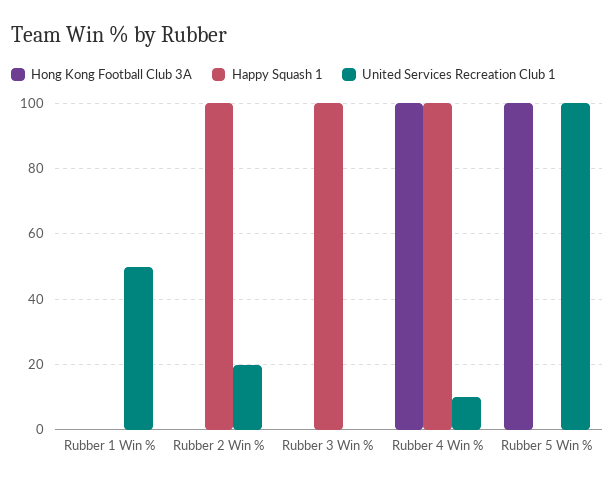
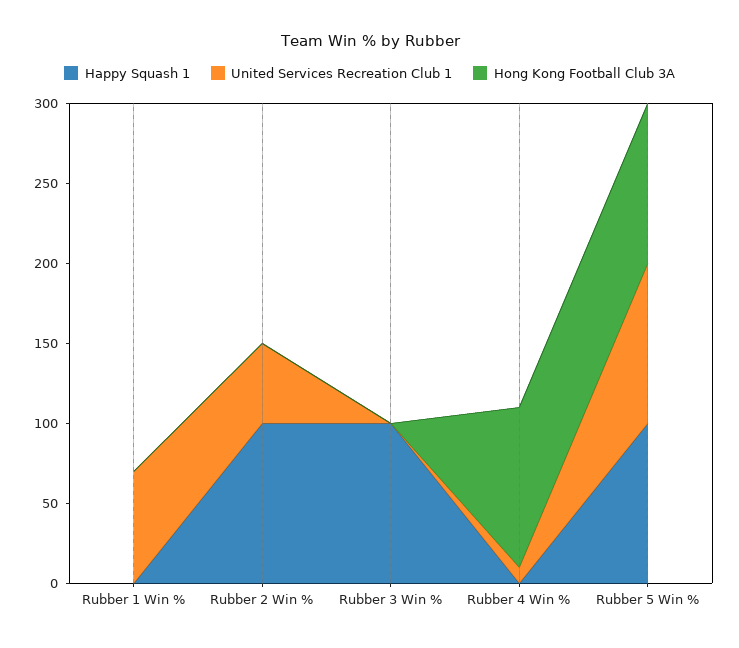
United Services Recreation Club 1, Rubber 1 Win %: 50 -> 70
United Services Recreation Club 1, Rubber 2 Win %: 20 -> 50
Happy Squash 1, Rubber 4 Win %: 100 -> 0
Happy Squash 1, Rubber 5 Win %: 0 -> 100

